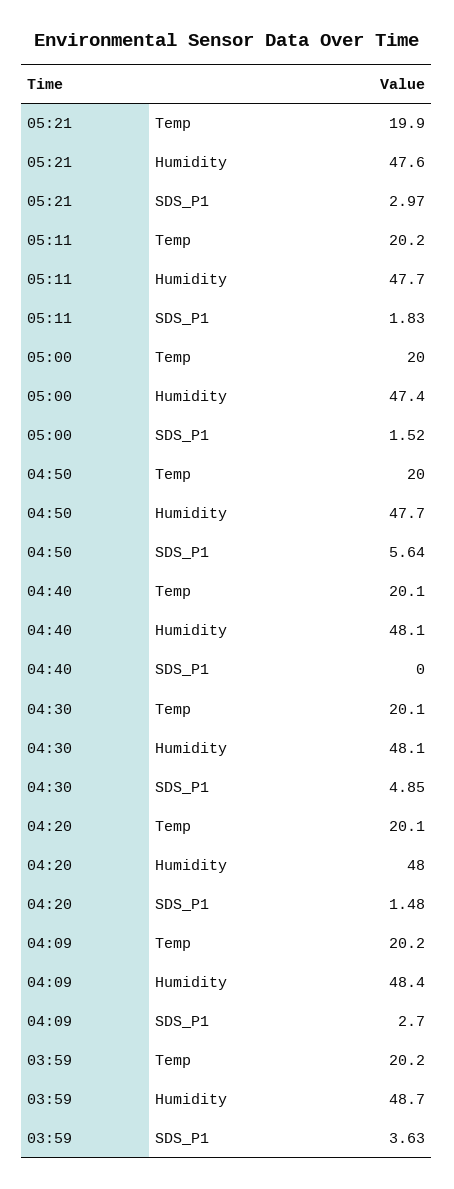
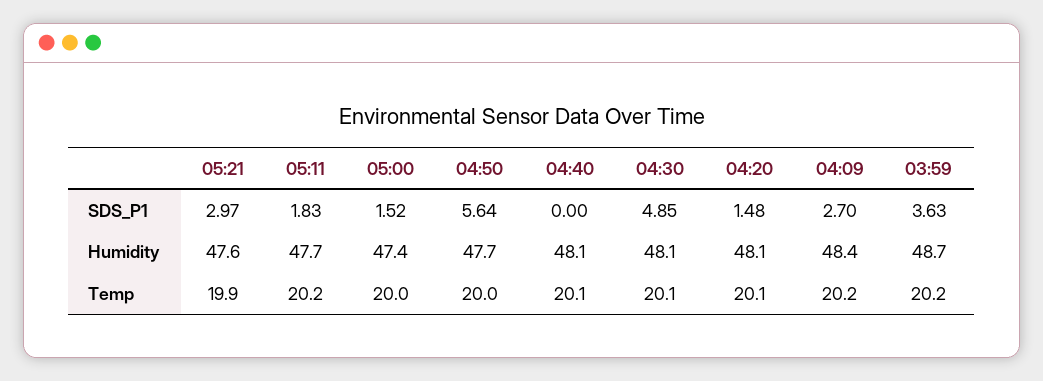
04:20, Humidity: 48 -> 48.1

